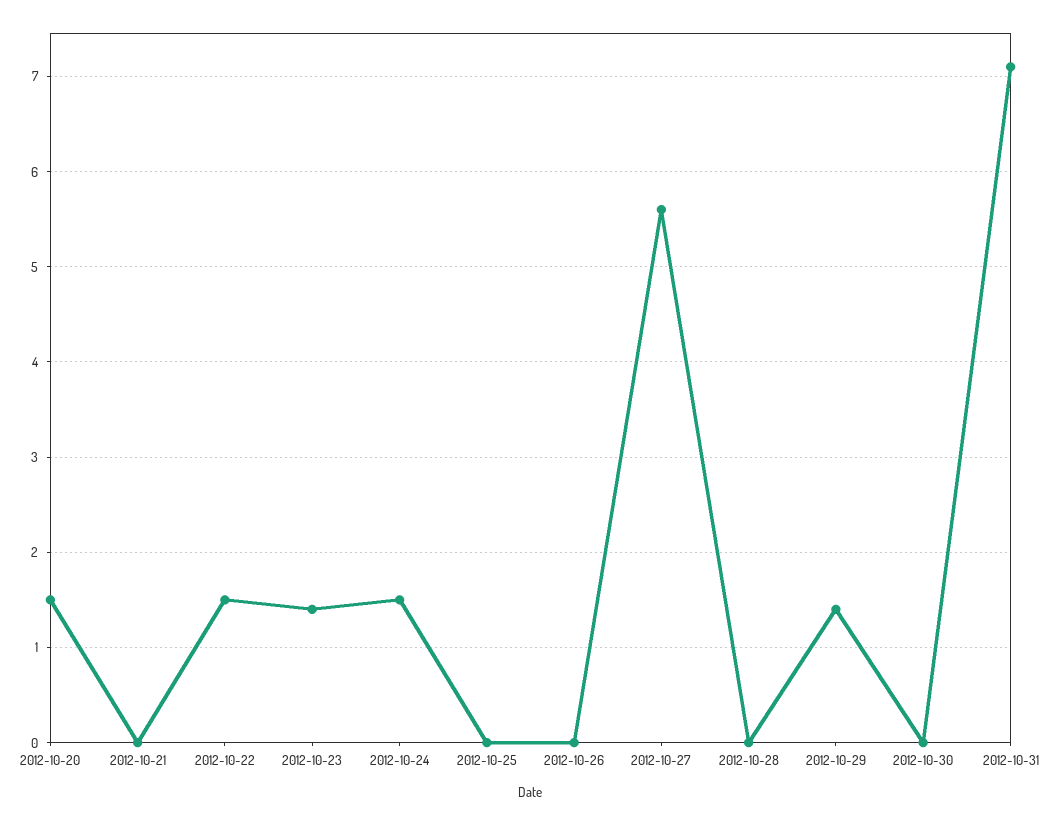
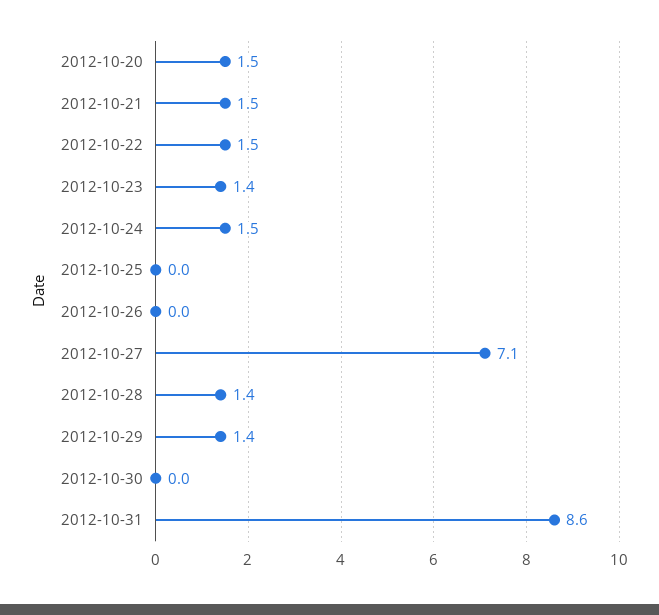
2012-10-21: 0 -> 1.5
2012-10-27: 5.6 -> 7.1
2012-10-28: 0 -> 1.4
2012-10-31: 7.1 -> 8.6

